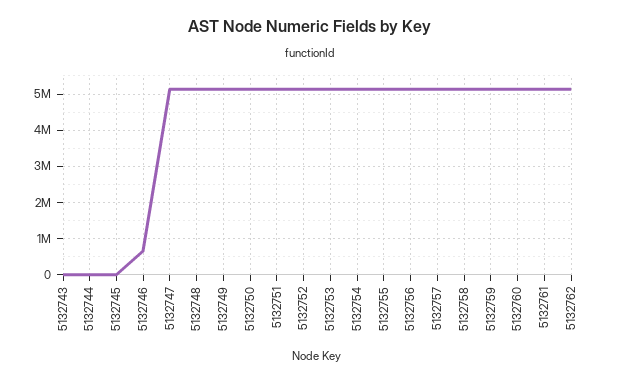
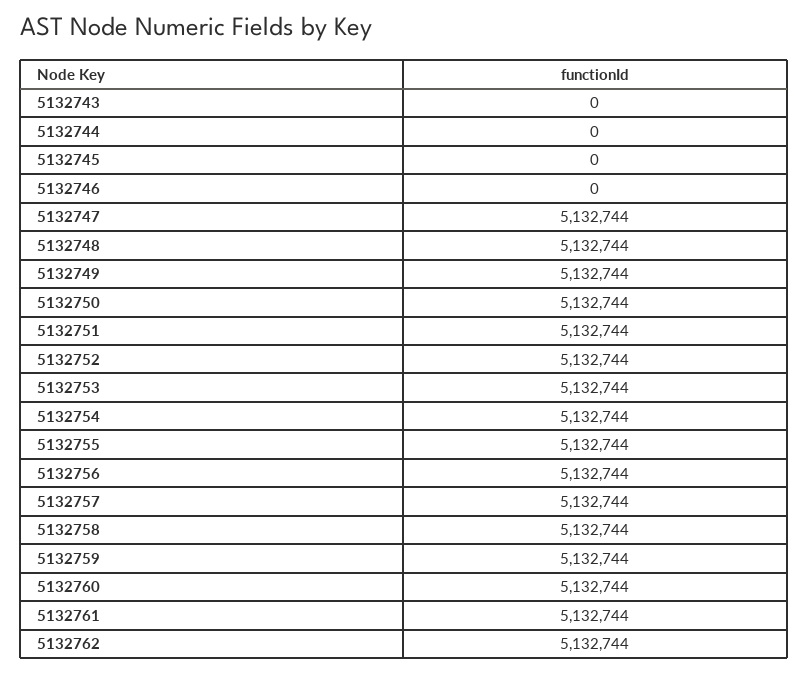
5132746: 600000 -> 0

